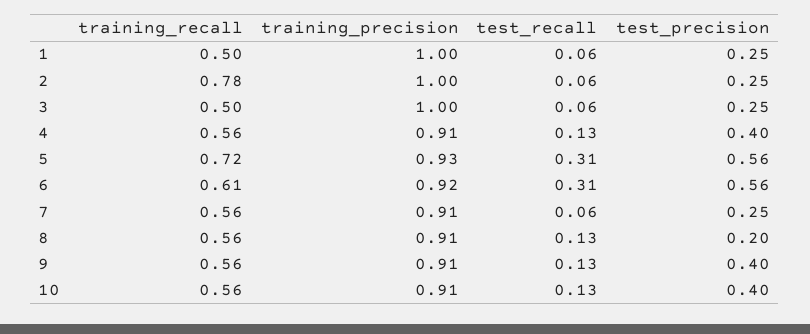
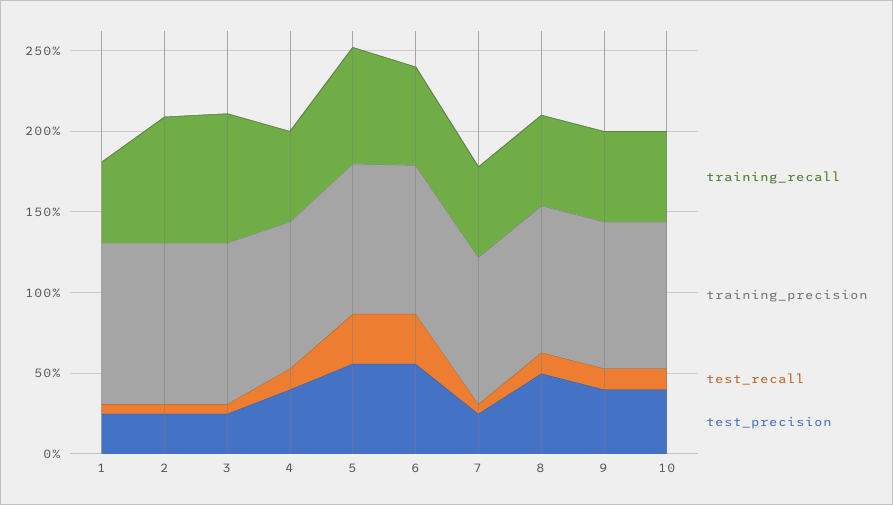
training_recall, 3: 0.5 -> 0.8
test_precision, 8: 0.2 -> 0.5

